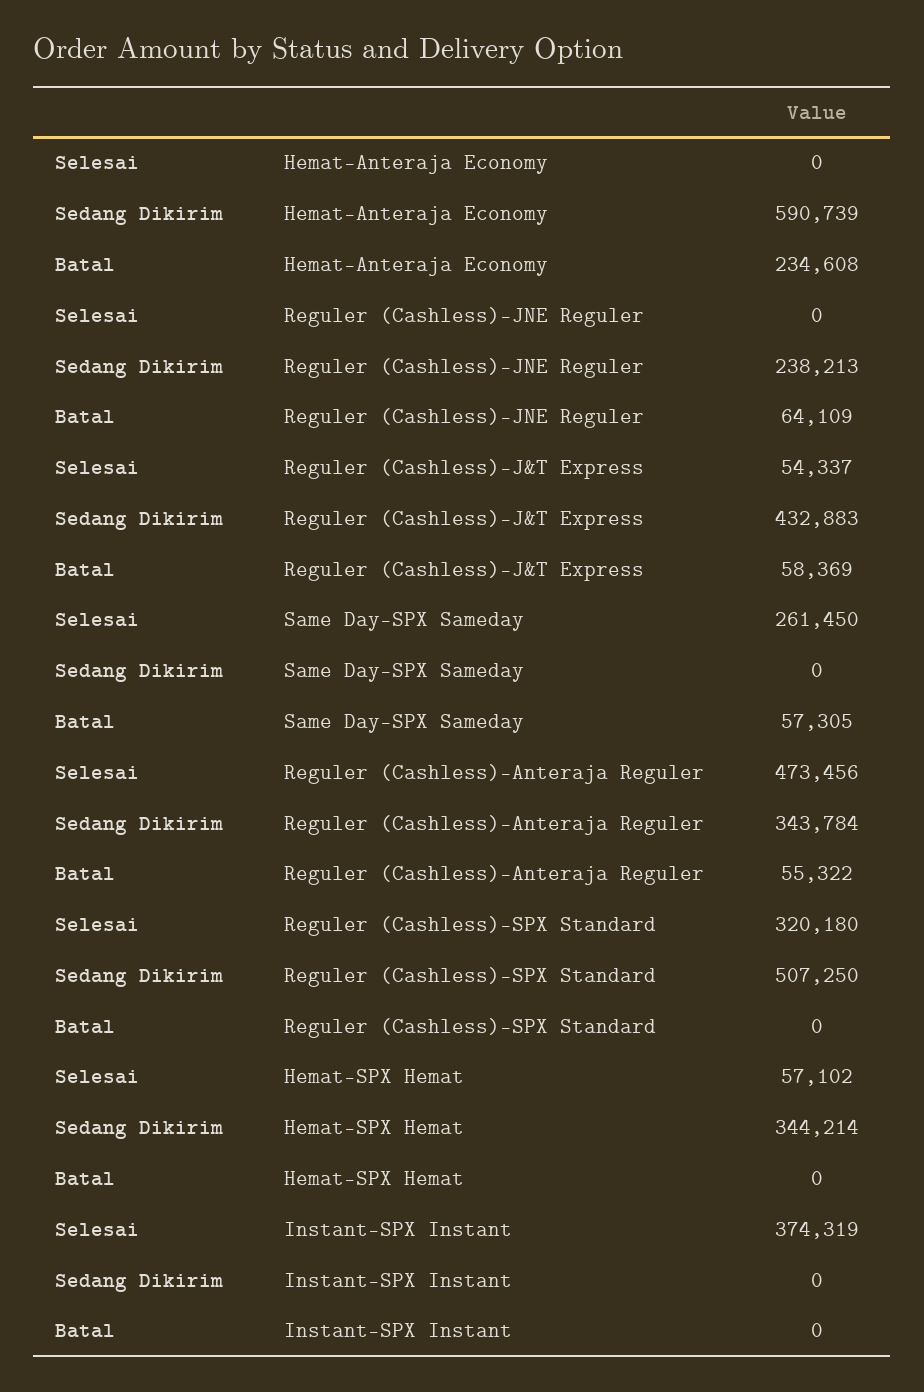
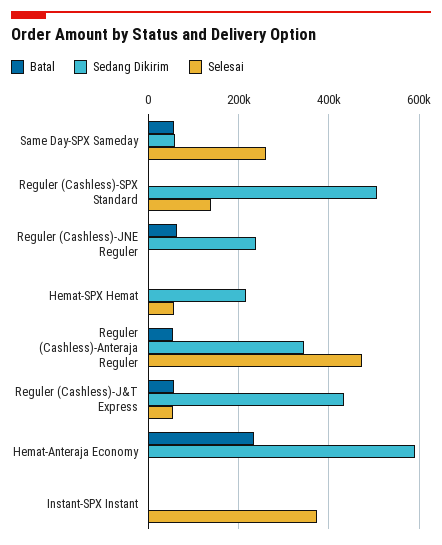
Sedang Dikirim, Same Day-SPX Sameday: 0 -> 60000
Selesai, Reguler (Cashless)-SPX Standard: 320180 -> 140000
Sedang Dikirim, Hemat-SPX Hemat: 344214 -> 220000

